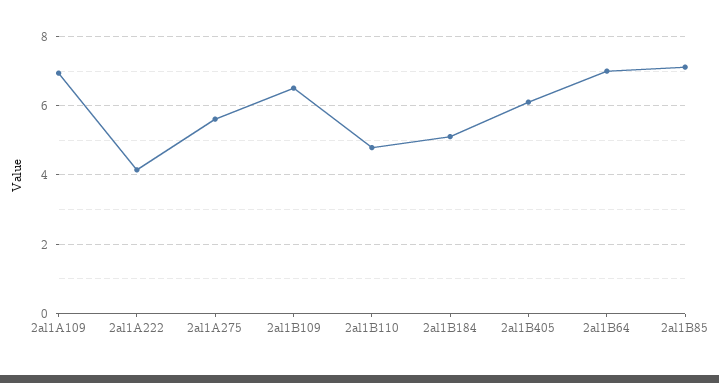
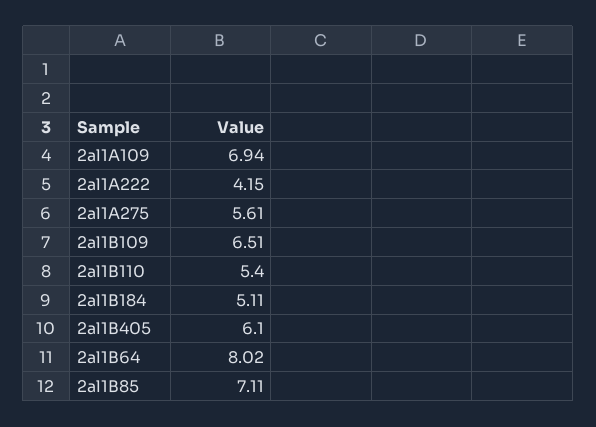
2al1B110: 4.8 -> 5.4
2al1B64: 7 -> 8.02

